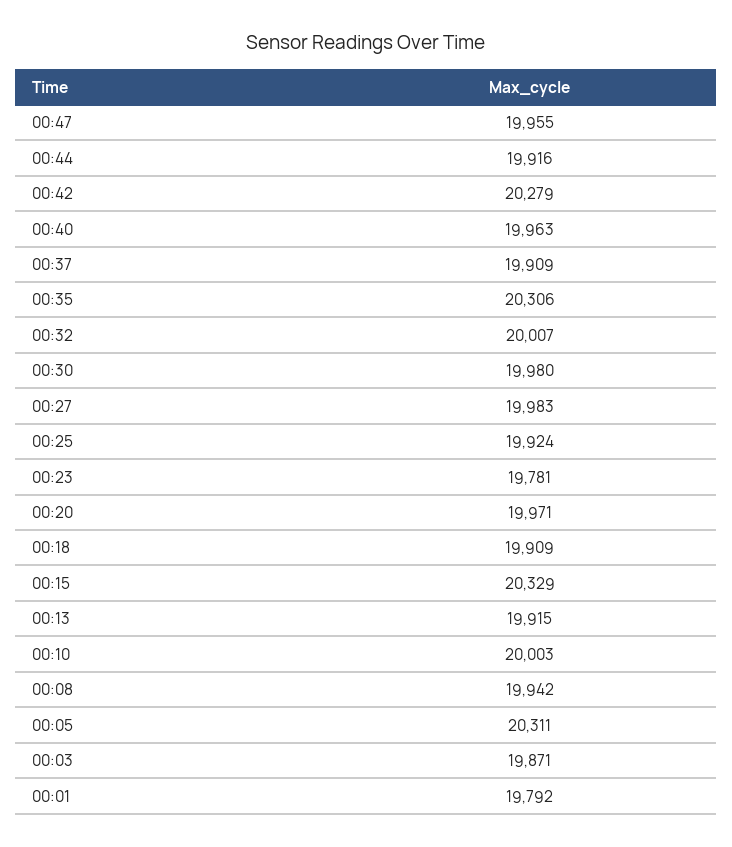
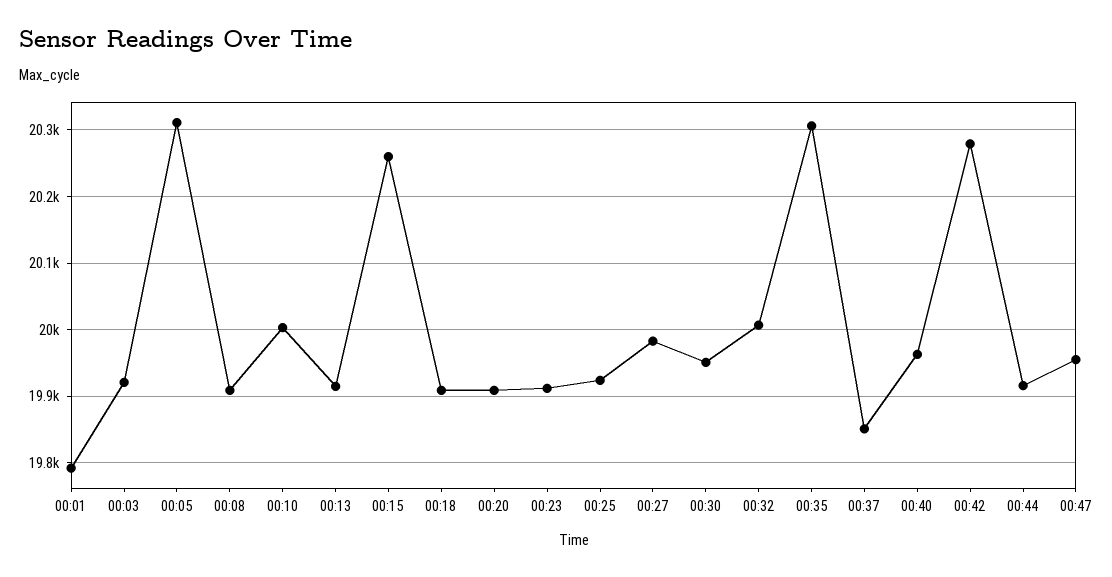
00:37: 19909 -> 19850
00:30: 19980 -> 19950
00:23: 19781 -> 19910
00:20: 19971 -> 19910
00:15: 20329 -> 20260
00:08: 19942 -> 19910
00:03: 19871 -> 19920

